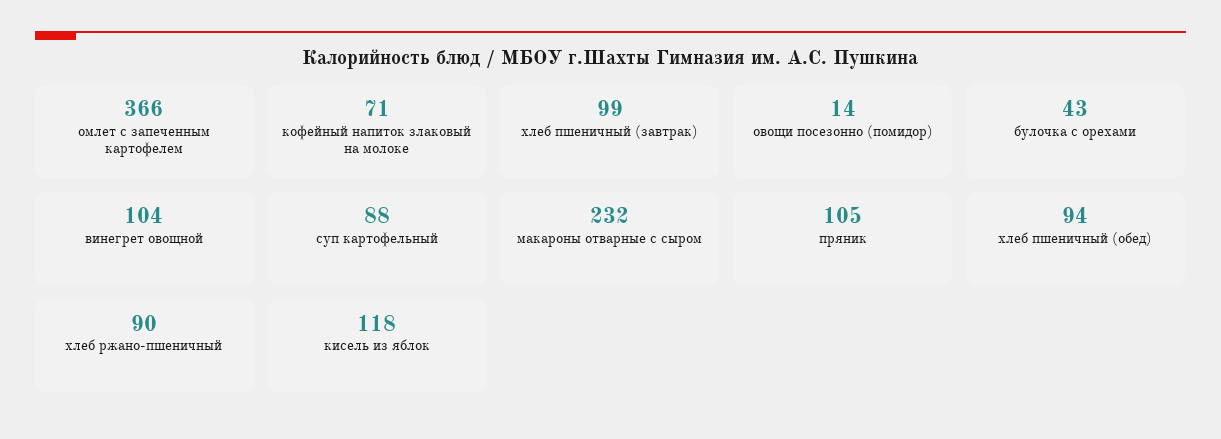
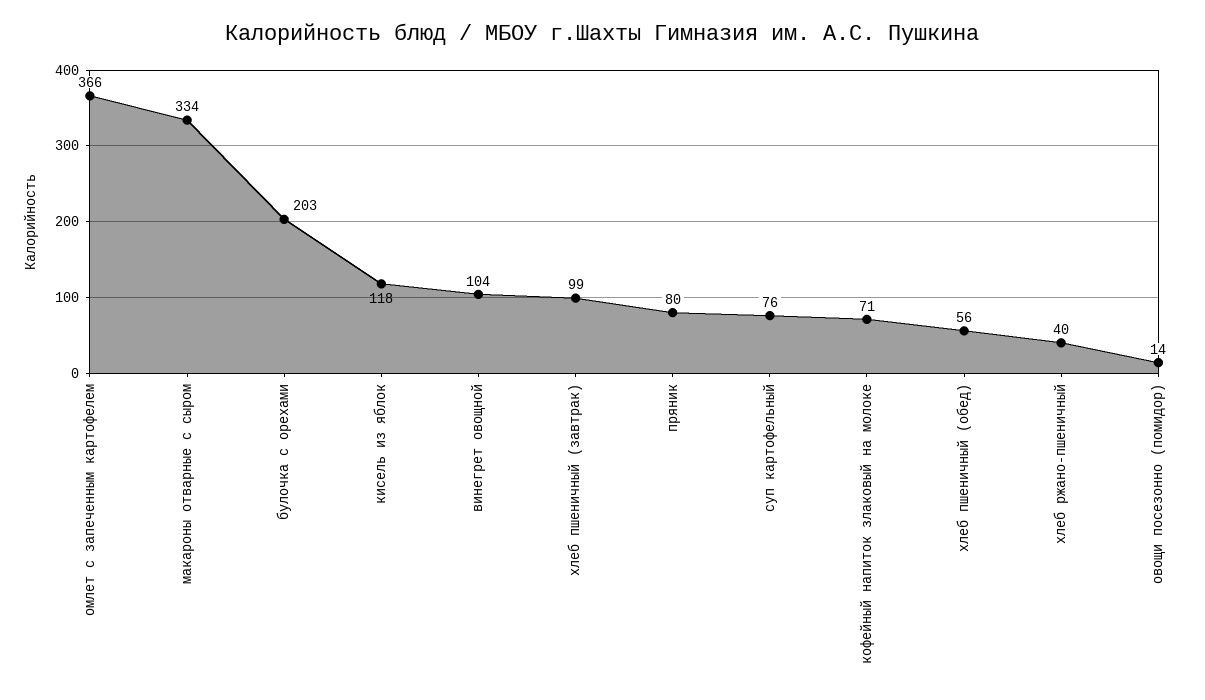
булочка с орехами: 43 -> 203
суп картофельный: 88 -> 76
макароны отварные с сыром: 232 -> 334
пряник: 105 -> 80
хлеб пшеничный (обед): 94 -> 56
хлеб ржано-пшеничный: 90 -> 40

